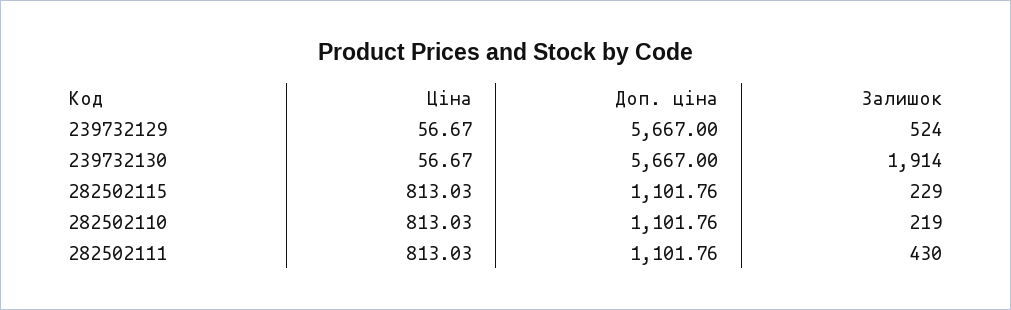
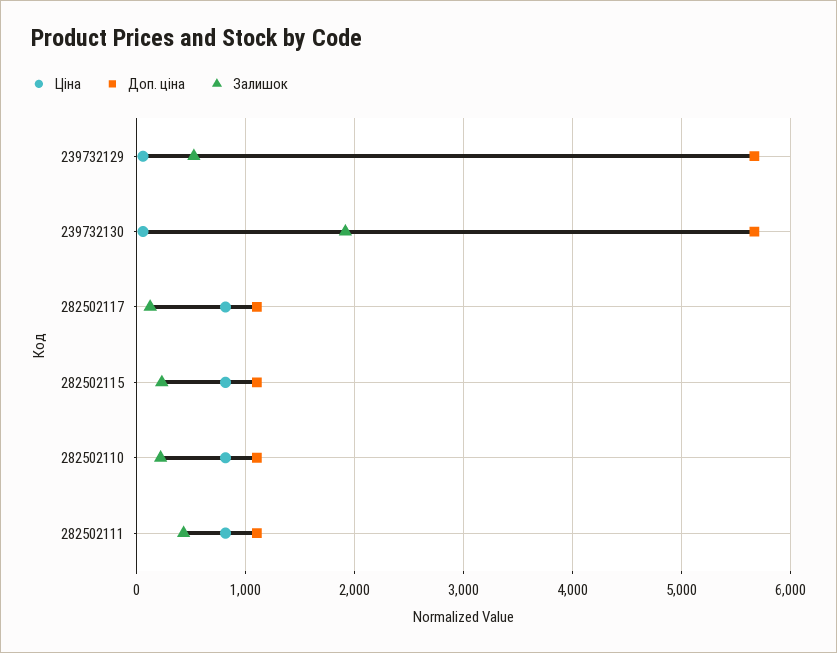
Ціна, 282502117: none -> 800
Доп. ціна, 282502117: none -> 1100
Залишок, 282502117: none -> 100

